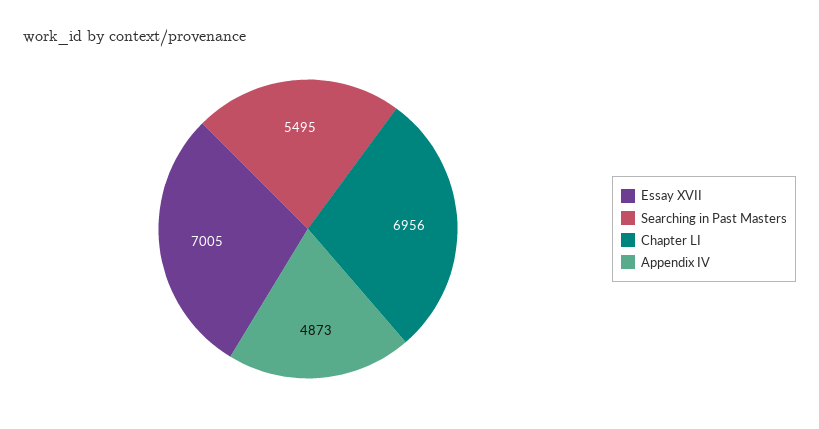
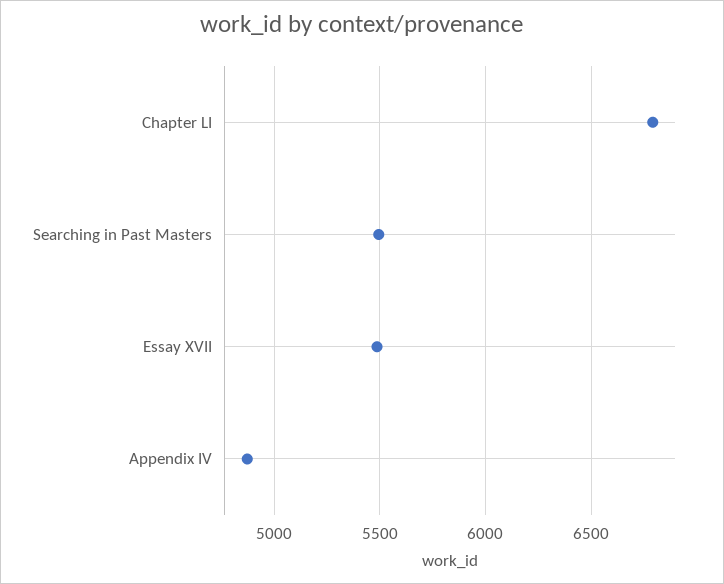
Essay XVII: 7005 -> 5500
Chapter LI: 6956 -> 6800

